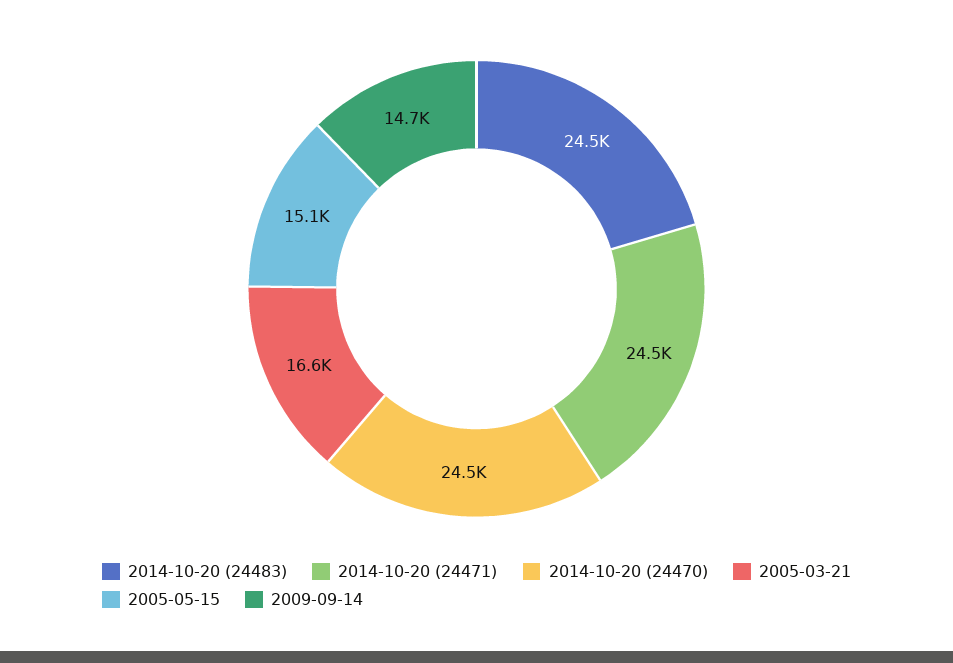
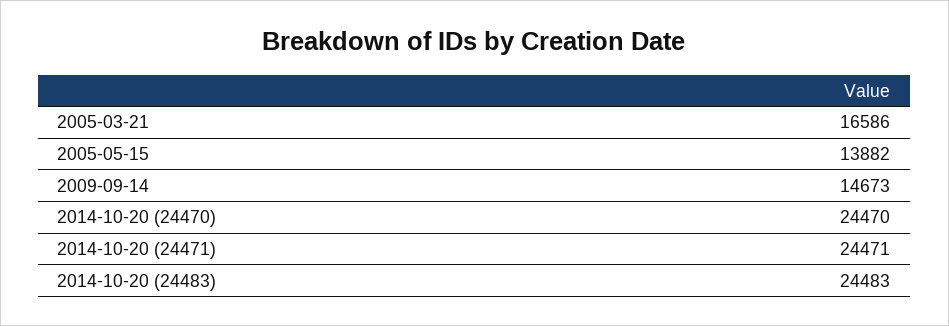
2005-05-15: 15100 -> 13882

